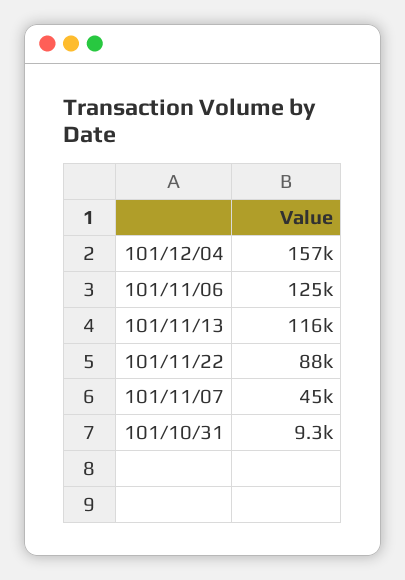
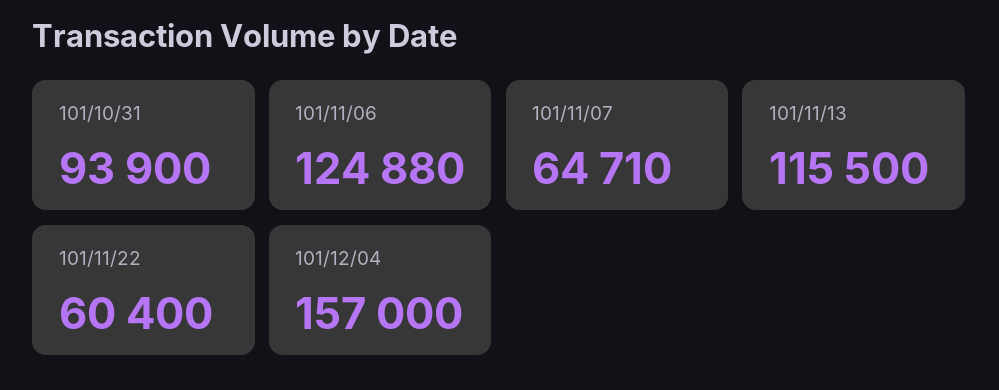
101/11/22: 88000 -> 60400
101/11/07: 45000 -> 64710
101/10/31: 9300 -> 93900

